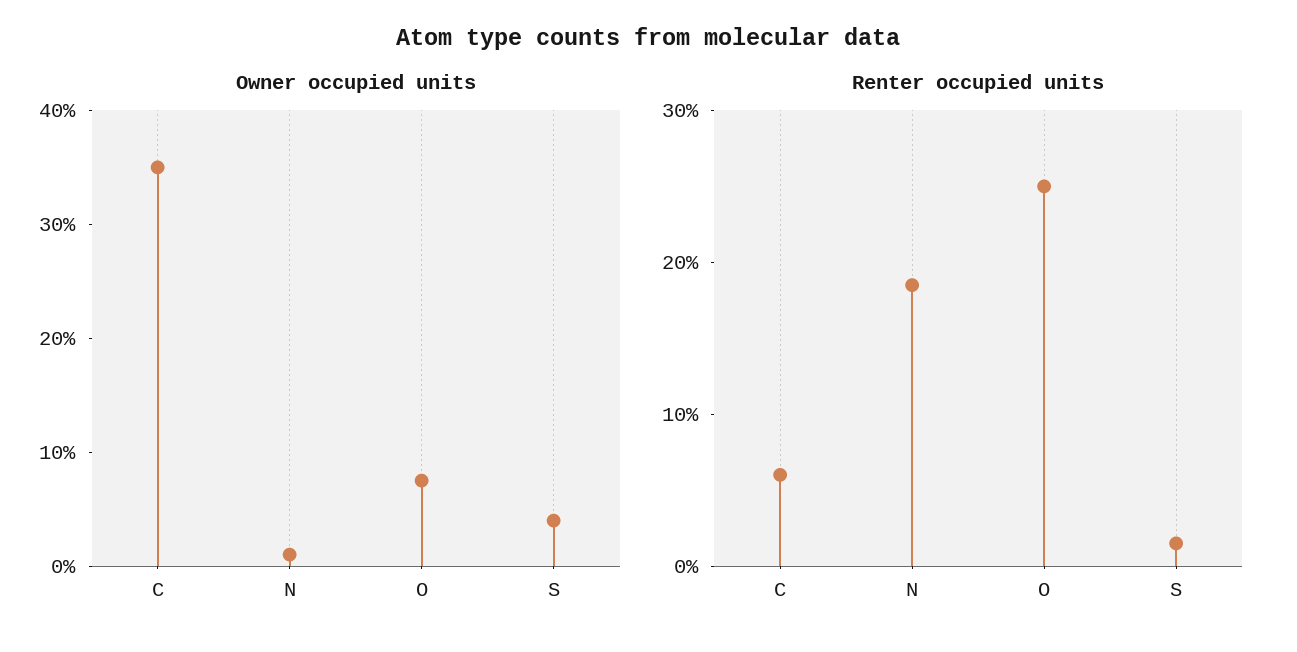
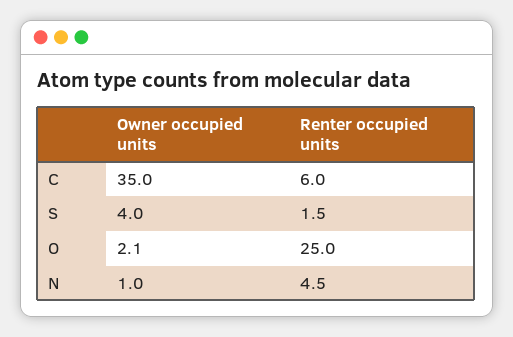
Owner occupied units, O: 8 -> 2.1
Renter occupied units, N: 18 -> 4.5

